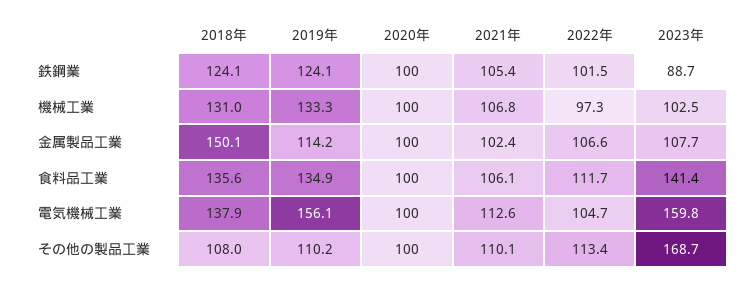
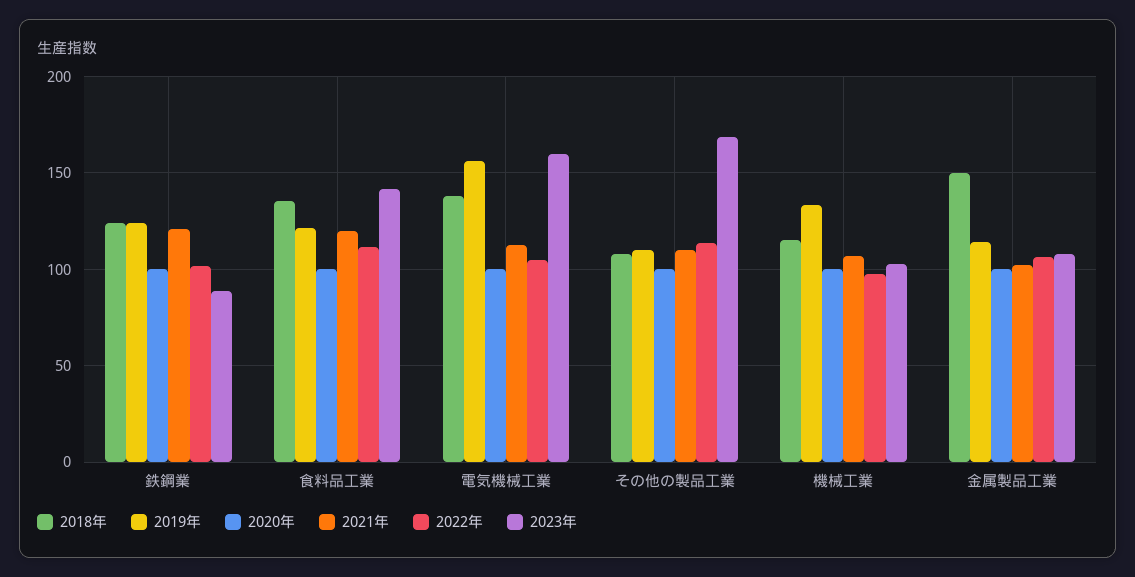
2021年, 鉄鋼業: 105.4 -> 120
2018年, 機械工業: 131 -> 115
2019年, 食料品工業: 134.9 -> 120
2021年, 食料品工業: 106.1 -> 120

